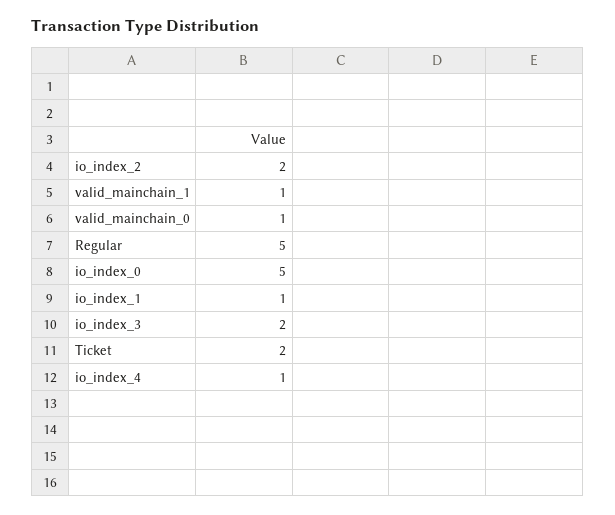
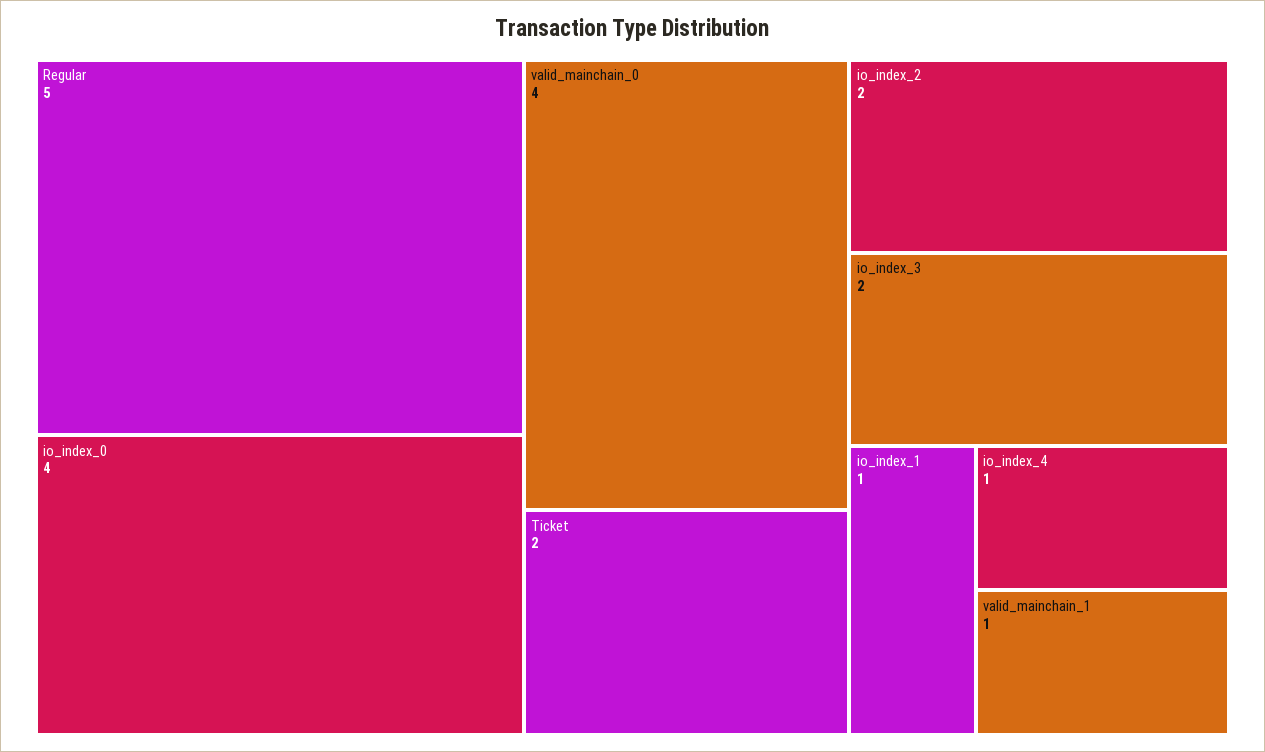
valid_mainchain_0: 1 -> 4
io_index_0: 5 -> 4

